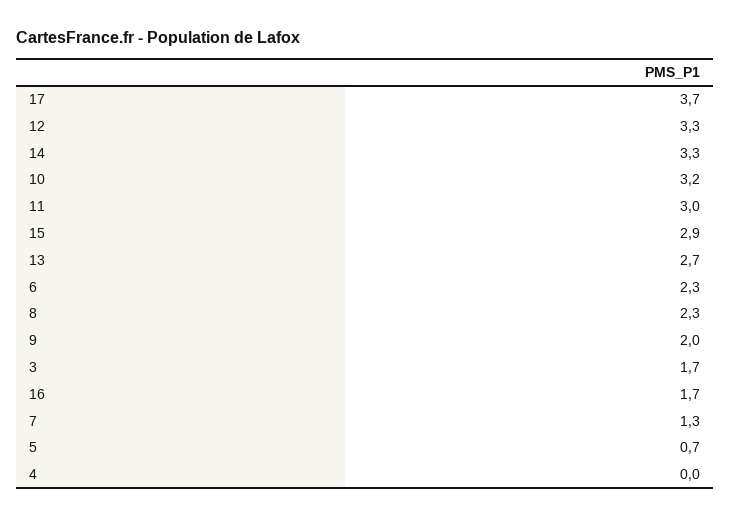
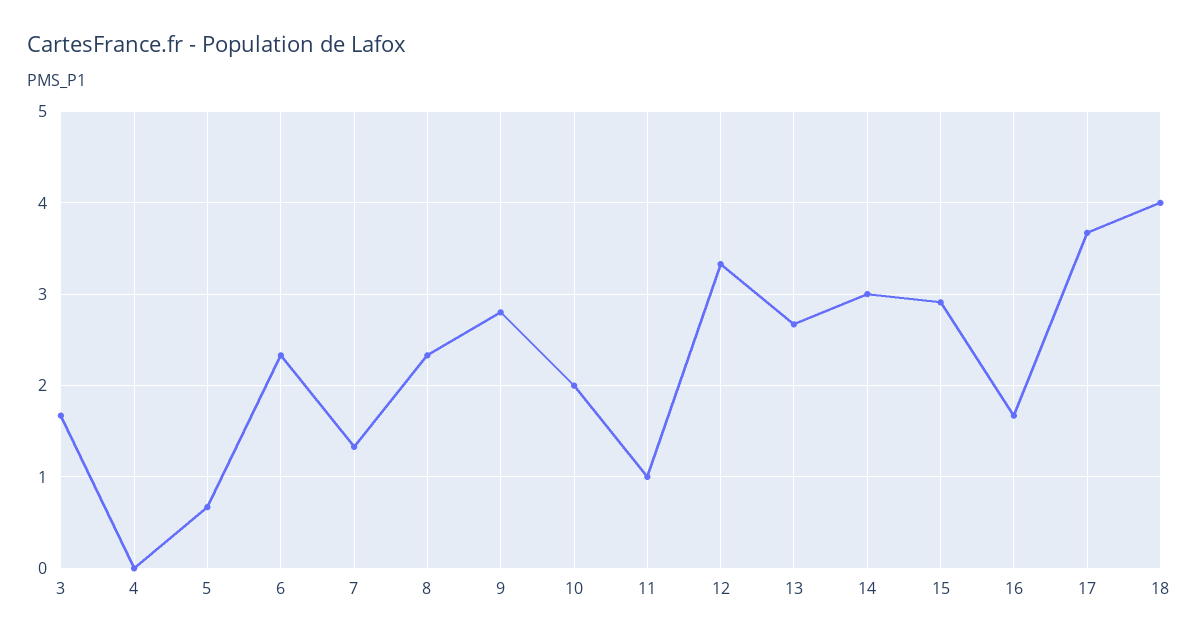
14: 3.3 -> 3
10: 3.2 -> 2
11: 3 -> 1
9: 2 -> 2.8
18: none -> 4

